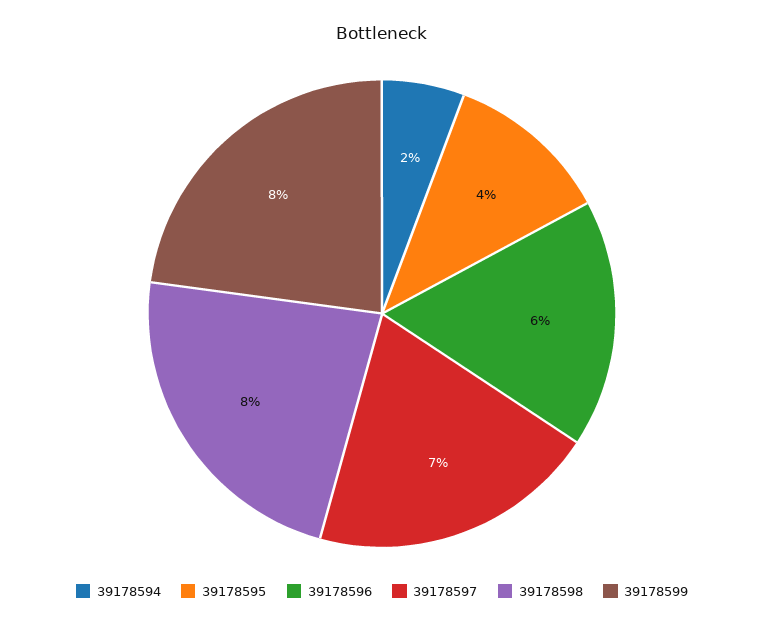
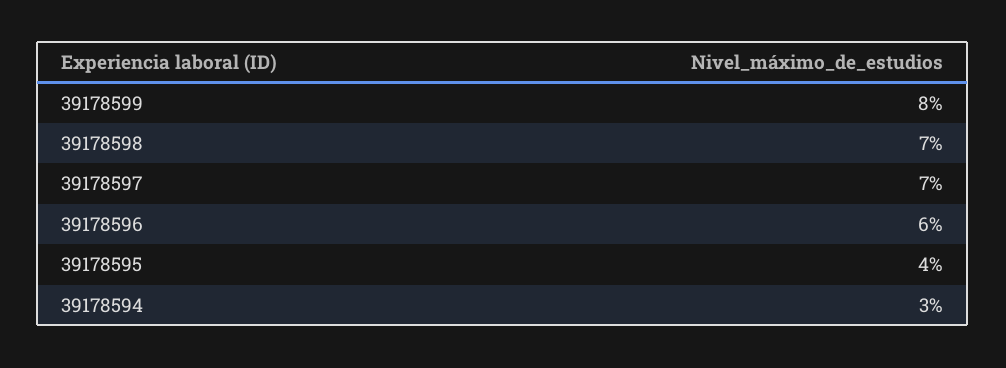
39178594: 2 -> 3
39178598: 8 -> 7

